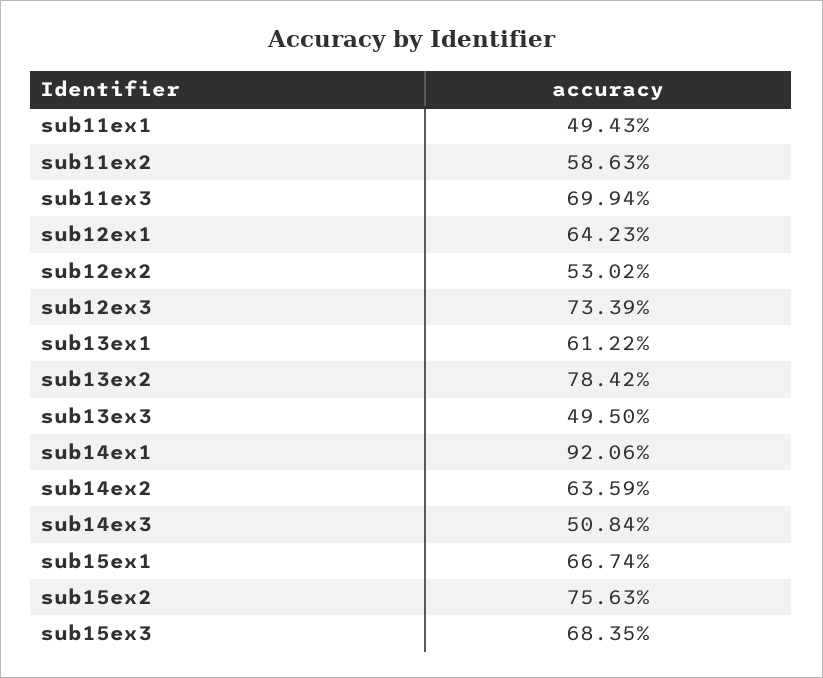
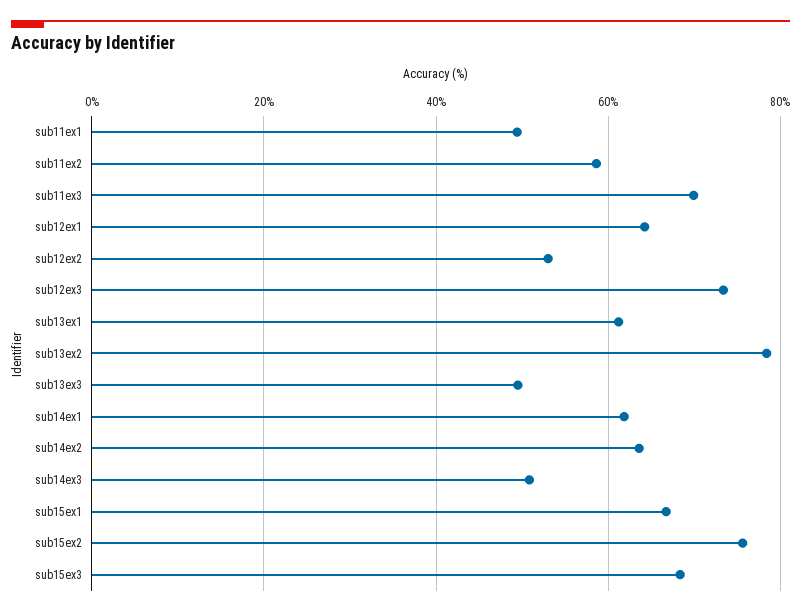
sub14ex1: 92.06 -> 62

